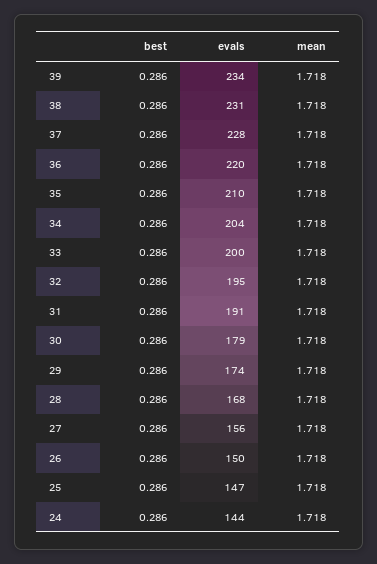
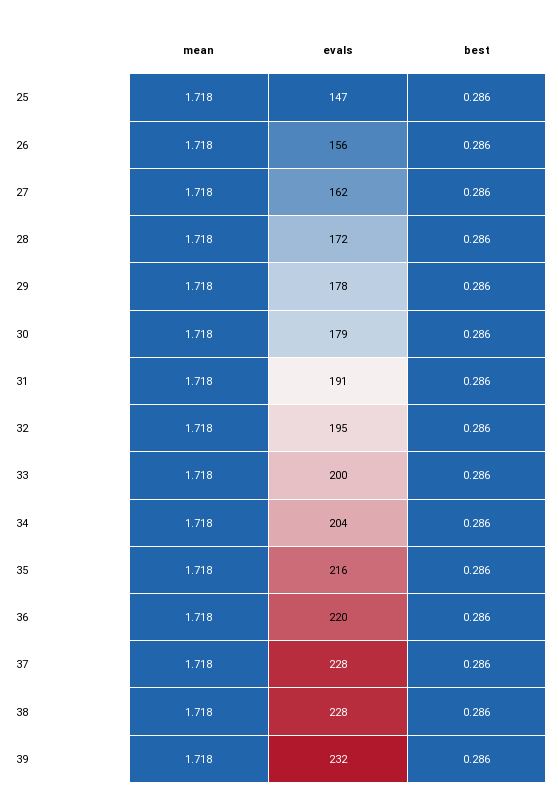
evals, 39: 234 -> 232
evals, 38: 231 -> 228
evals, 35: 210 -> 216
evals, 29: 174 -> 178
evals, 28: 168 -> 172
evals, 27: 156 -> 162
evals, 26: 150 -> 156
best, 24: 0.286 -> none
evals, 24: 144 -> none
mean, 24: 1.718 -> none

